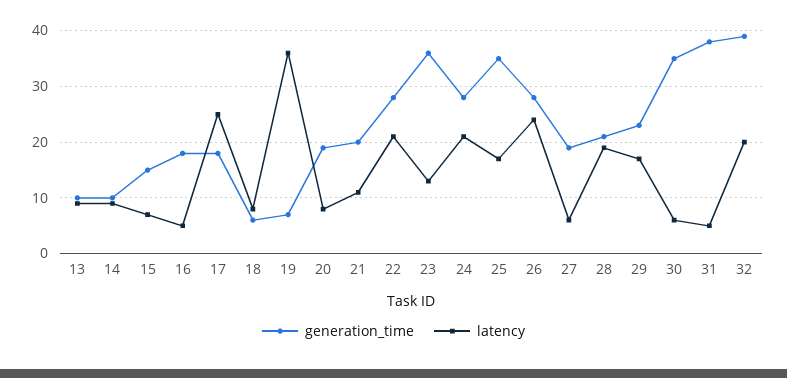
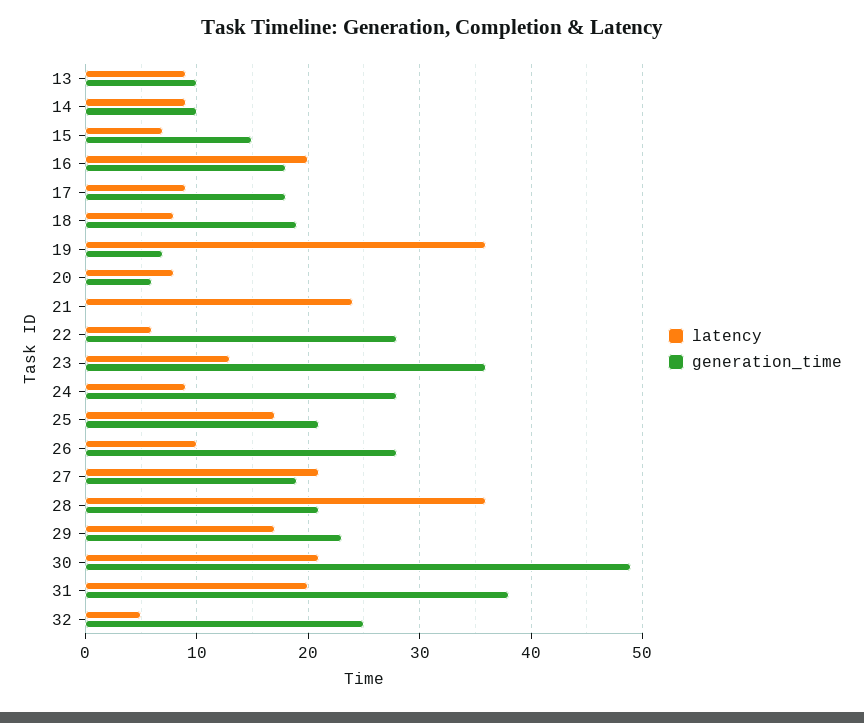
latency, 16: 5 -> 20
latency, 17: 25 -> 9
generation_time, 18: 5 -> 19
generation_time, 20: 20 -> 6
generation_time, 21: 20 -> 0
latency, 21: 10 -> 24
latency, 22: 20 -> 6
latency, 24: 20 -> 9
generation_time, 25: 35 -> 21
latency, 26: 25 -> 10
latency, 27: 5 -> 21
latency, 28: 20 -> 36
generation_time, 30: 35 -> 49
latency, 30: 5 -> 21
latency, 31: 5 -> 20
generation_time, 32: 40 -> 25
latency, 32: 20 -> 5

